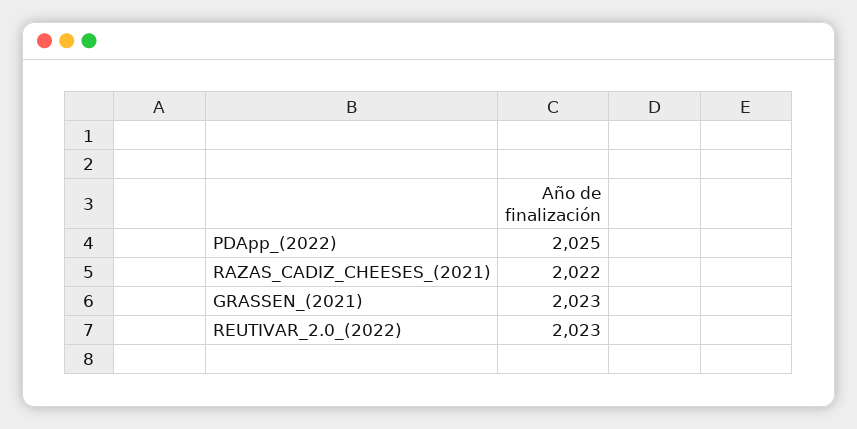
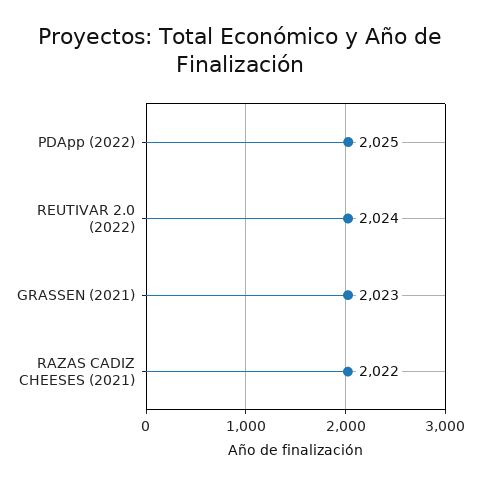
REUTIVAR_2.0_(2022): 2023 -> 2024

